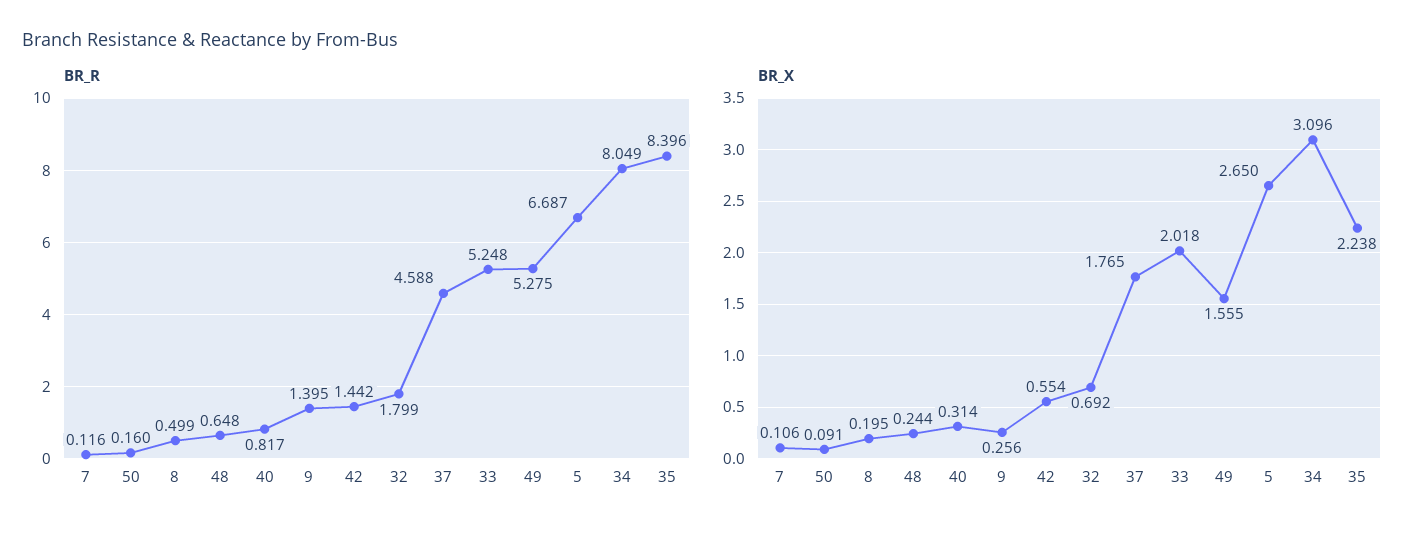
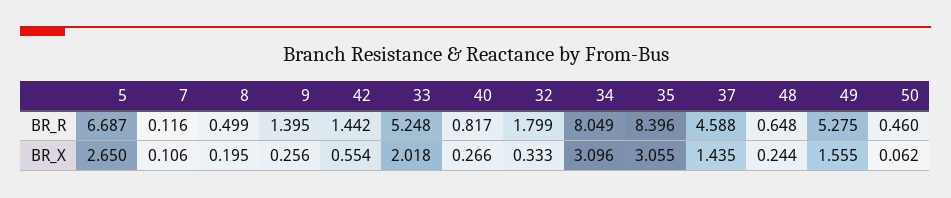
BR_R, 50: 0.16 -> 0.46
BR_X, 50: 0.091 -> 0.062
BR_X, 40: 0.314 -> 0.266
BR_X, 32: 0.692 -> 0.333
BR_X, 37: 1.765 -> 1.435
BR_X, 35: 2.238 -> 3.055

